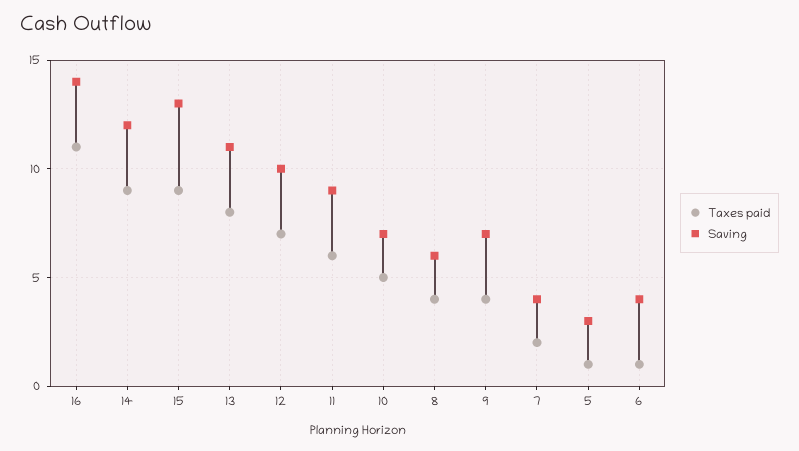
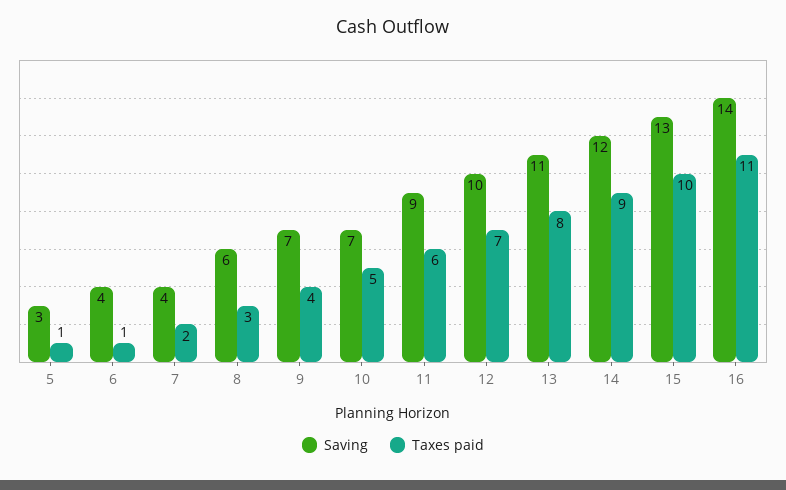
Taxes paid, 15: 9 -> 10
Taxes paid, 8: 4 -> 3

